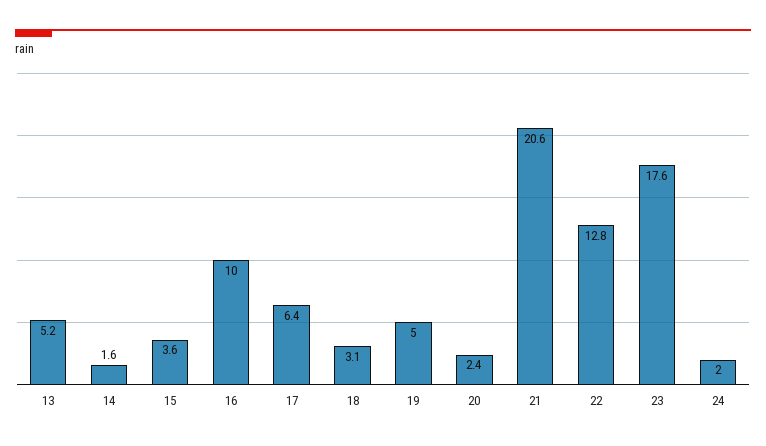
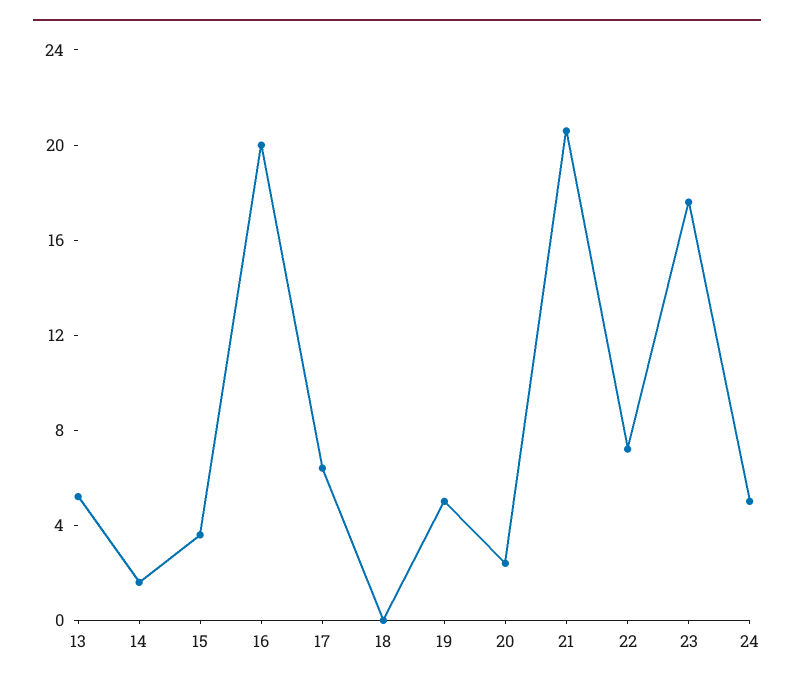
16: 10 -> 20
18: 3.1 -> 0
22: 12.8 -> 7
24: 2 -> 5

